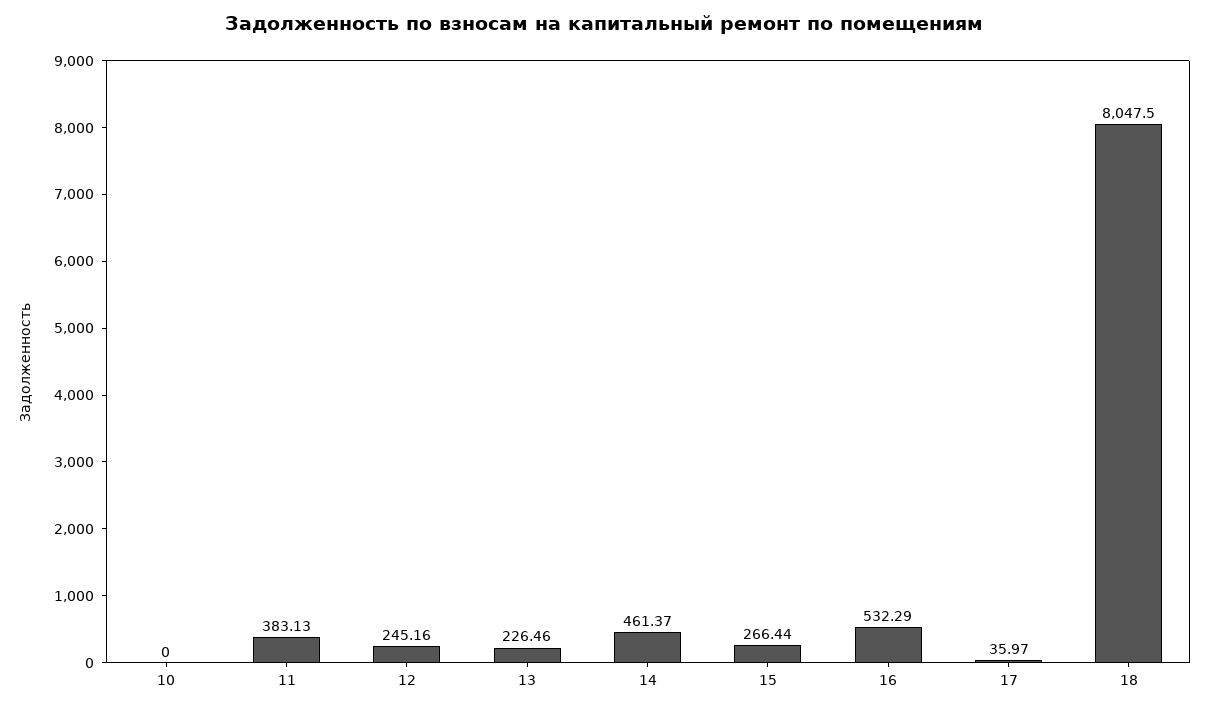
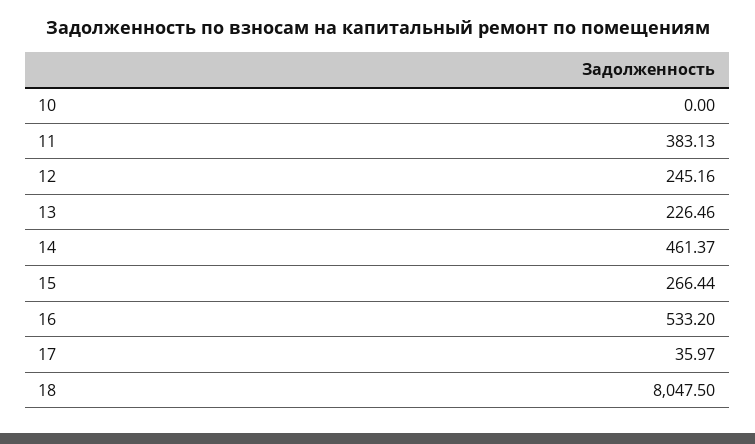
16: 532.29 -> 533.2

